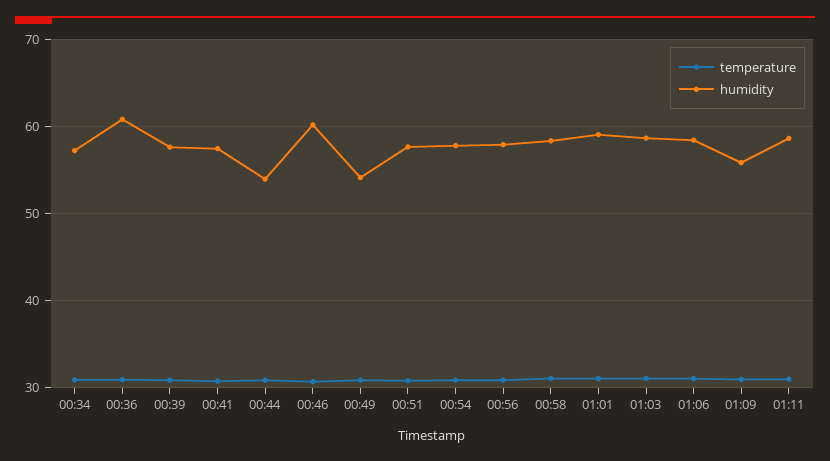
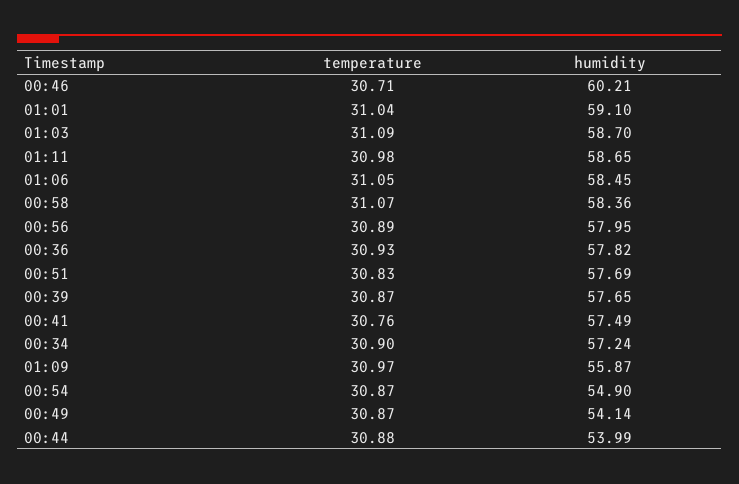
humidity, 00:36: 61 -> 57.82
humidity, 00:54: 58 -> 54.9

